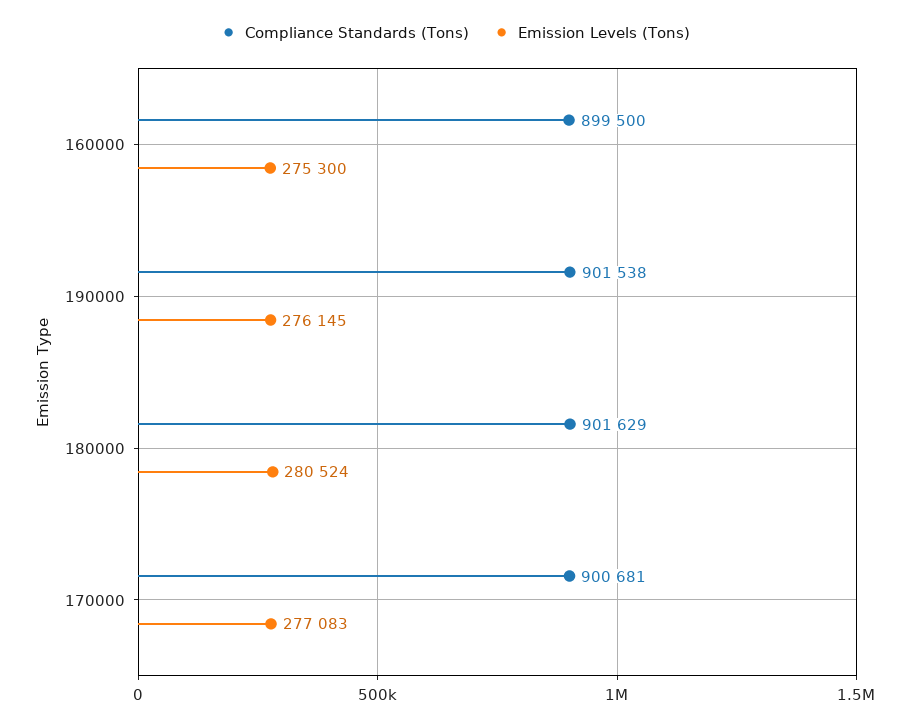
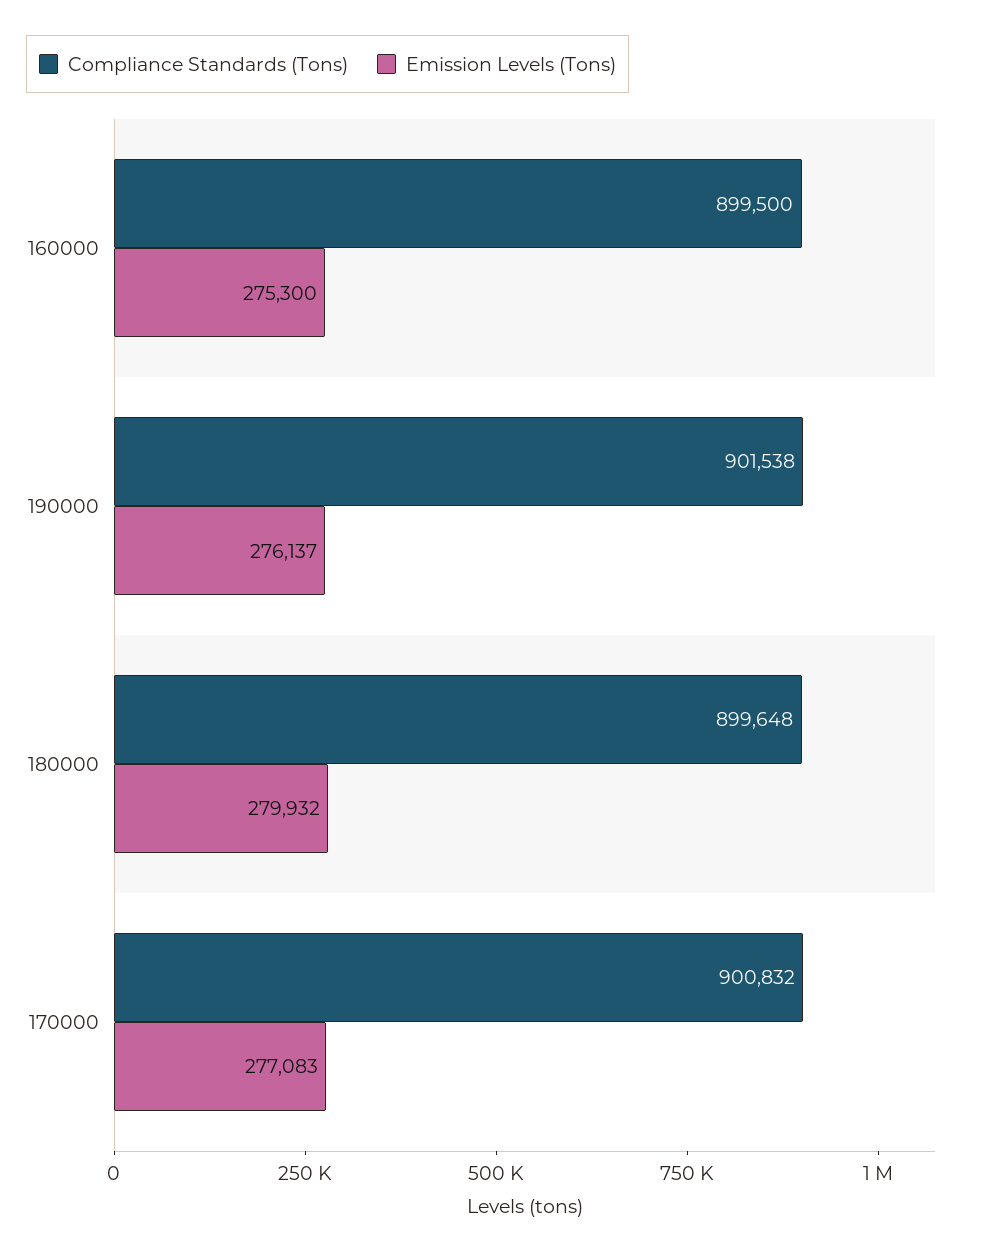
Emission Levels (Tons), 190000: 276145 -> 276137
Compliance Standards (Tons), 180000: 901629 -> 899648
Emission Levels (Tons), 180000: 280524 -> 279932
Compliance Standards (Tons), 170000: 900681 -> 900832

